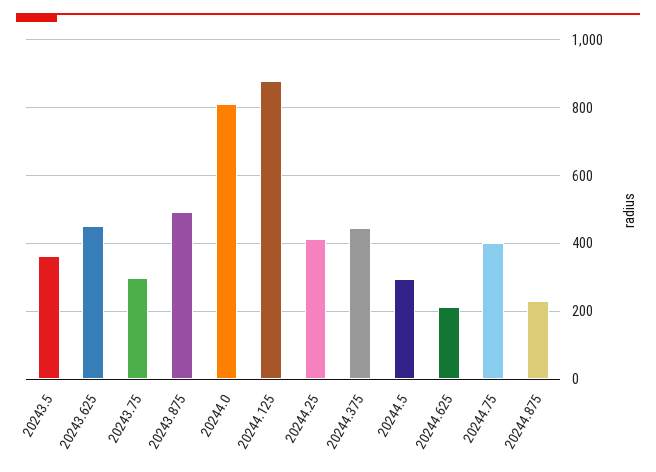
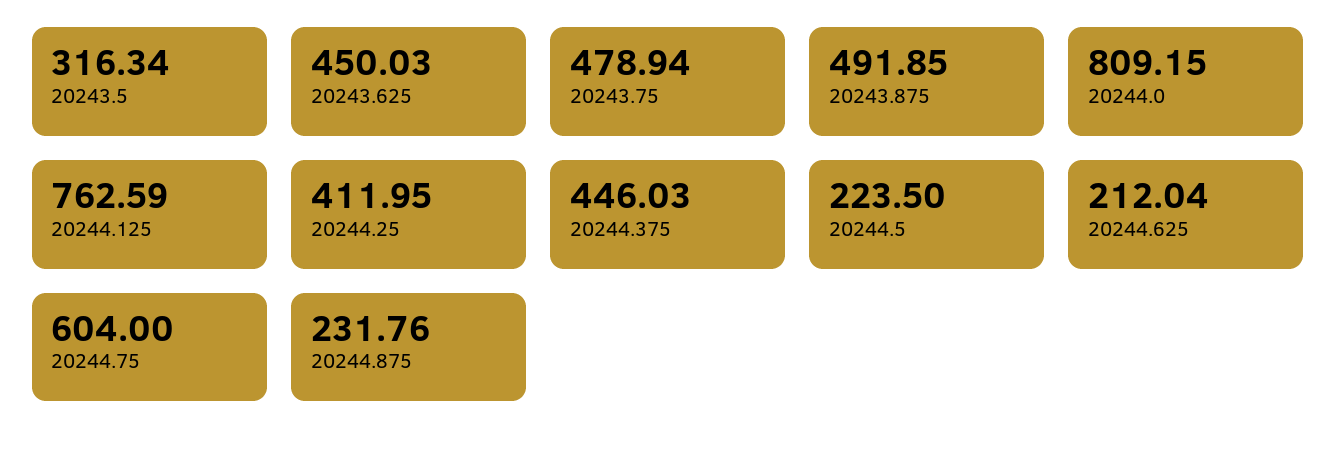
20243.5: 360 -> 316.34
20243.75: 300 -> 478.94
20244.125: 880 -> 762.59
20244.5: 300 -> 223.5
20244.75: 400 -> 604

